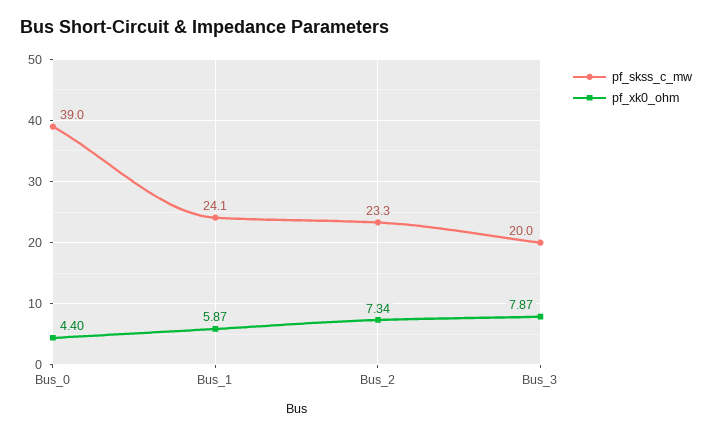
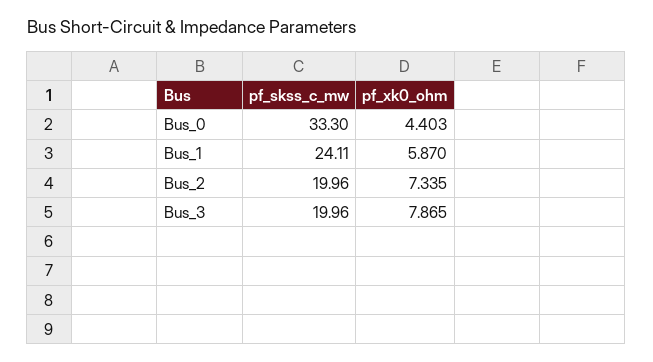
pf_skss_c_mw, Bus_0: 39 -> 33.3
pf_skss_c_mw, Bus_2: 23.3 -> 19.96

